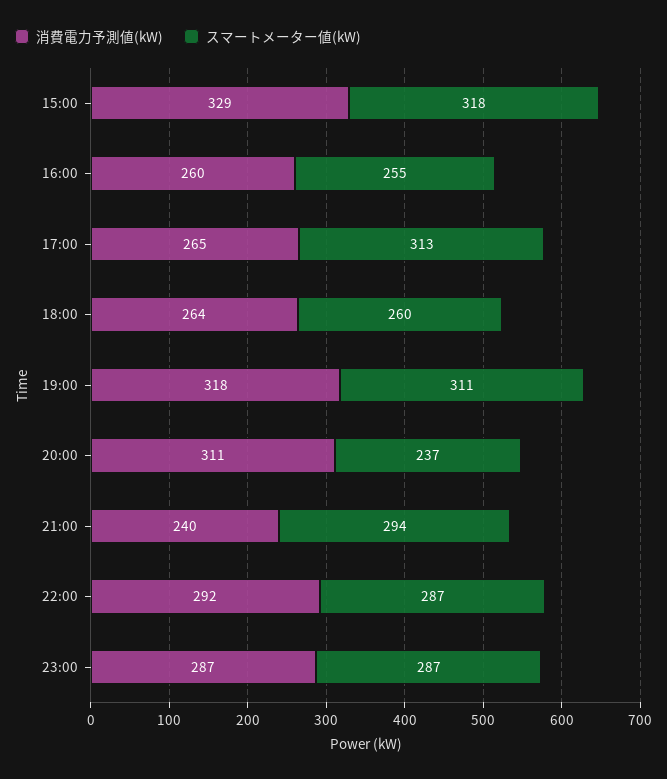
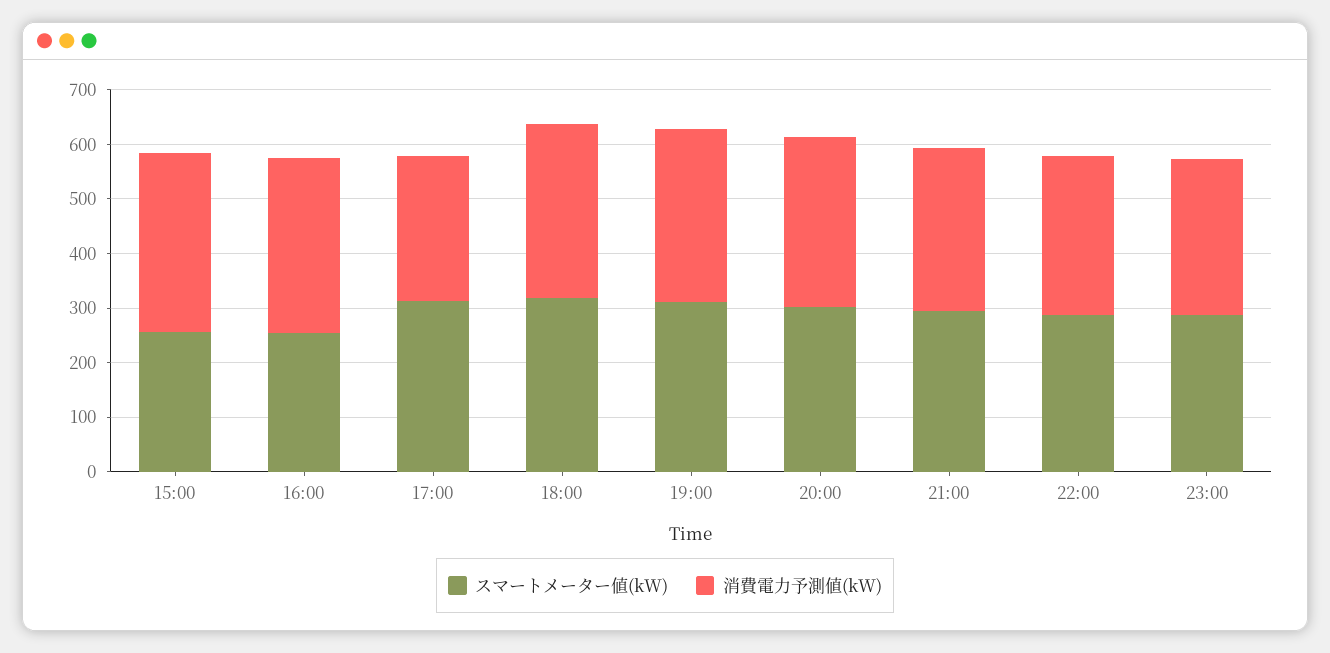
スマートメーター値(kW), 15:00: 318 -> 260
消費電力予測値(kW), 16:00: 260 -> 320
消費電力予測値(kW), 18:00: 264 -> 320
スマートメーター値(kW), 18:00: 260 -> 320
スマートメーター値(kW), 20:00: 237 -> 300
消費電力予測値(kW), 21:00: 240 -> 300

